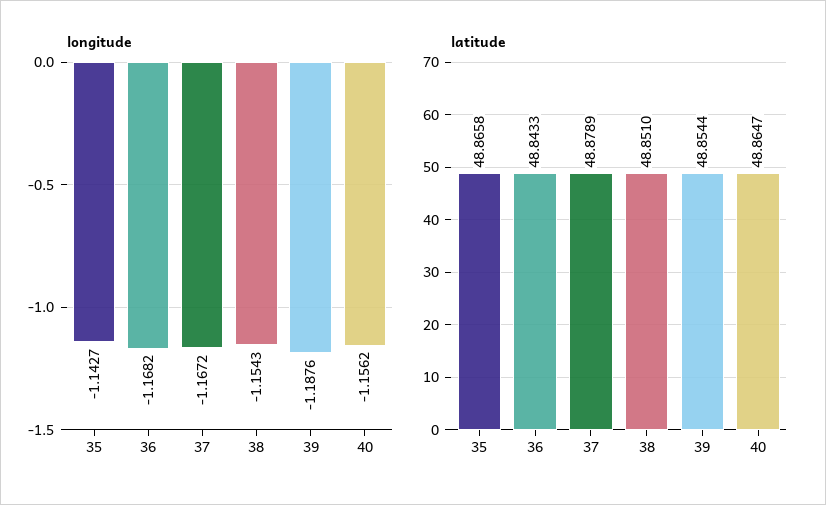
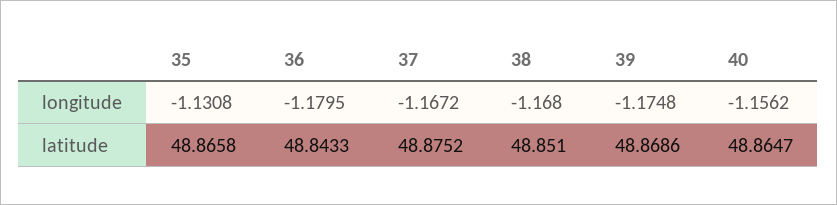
longitude, 35: -1.1427 -> -1.1308
longitude, 36: -1.1682 -> -1.1795
longitude, 38: -1.1543 -> -1.168
longitude, 39: -1.1876 -> -1.1748
latitude, 37: 48.8789 -> 48.8752
latitude, 39: 48.8544 -> 48.8686

